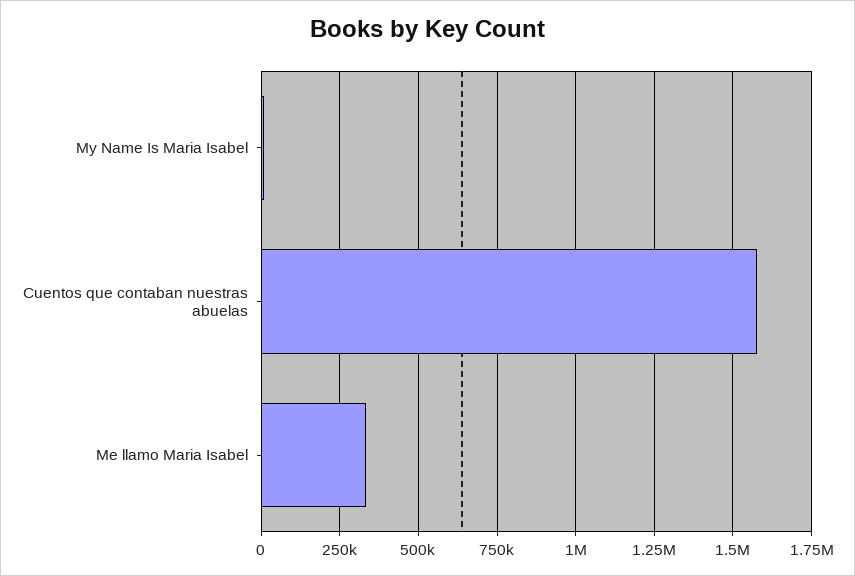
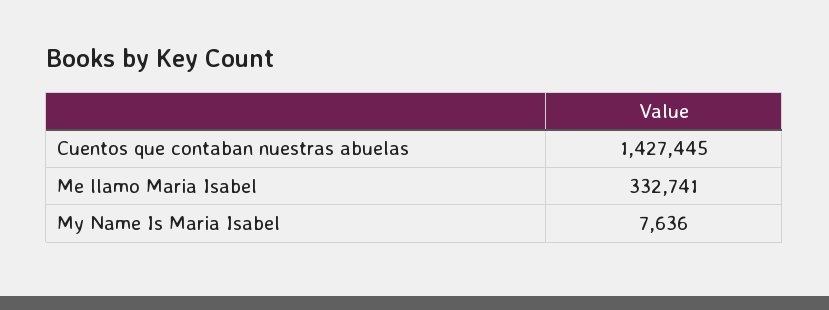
Cuentos que contaban nuestras abuelas: 1575000 -> 1427445

